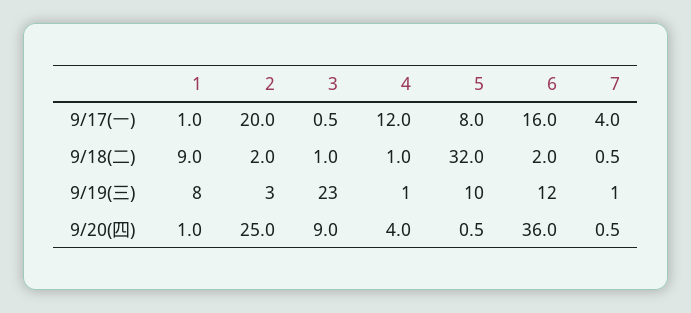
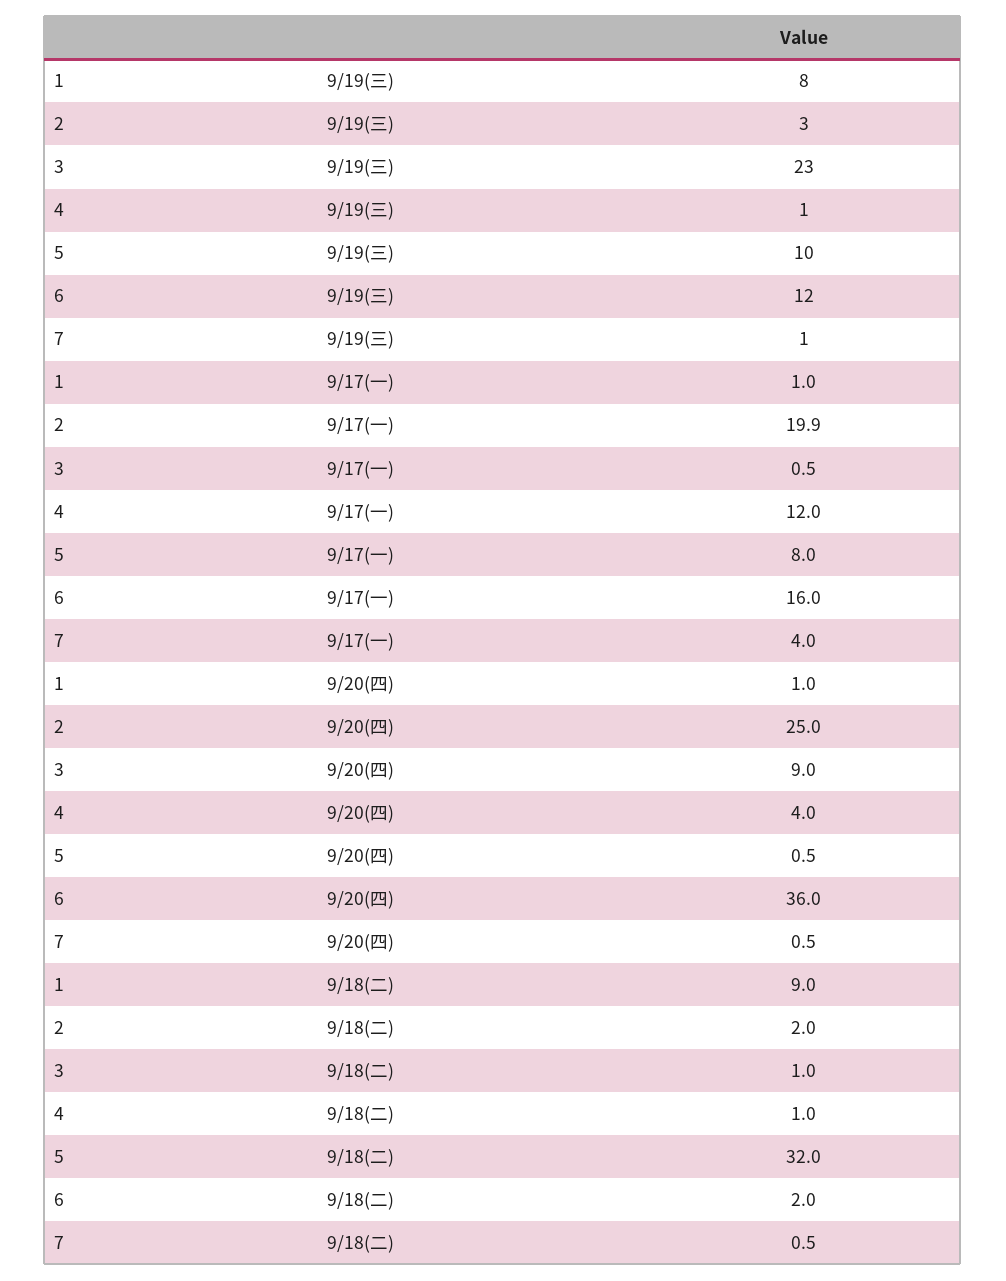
2, 9/17(一): 20 -> 19.9

